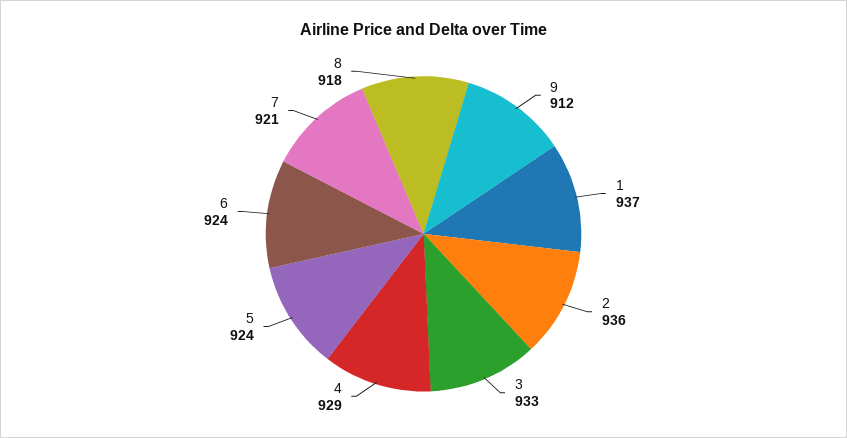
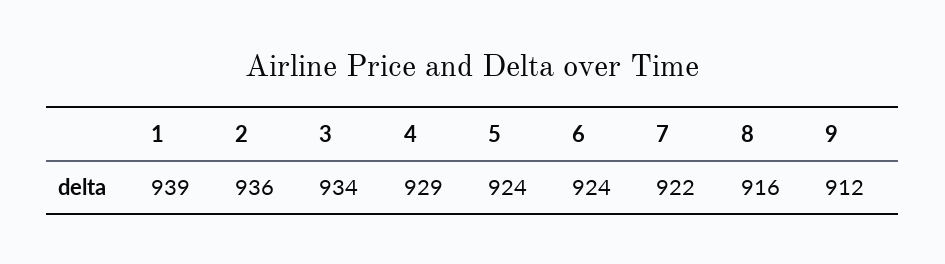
1: 937 -> 939
3: 933 -> 934
7: 921 -> 922
8: 918 -> 916

